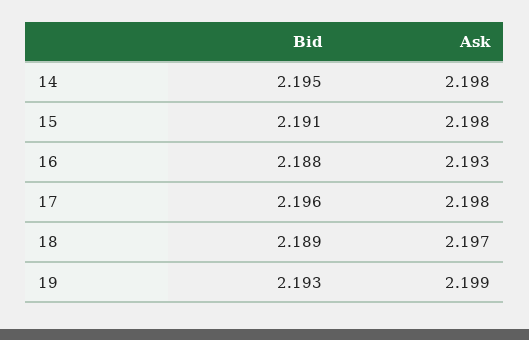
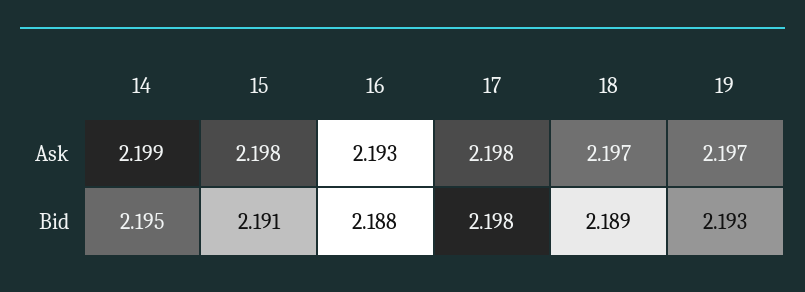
Ask, 14: 2.198 -> 2.199
Bid, 17: 2.196 -> 2.198
Ask, 19: 2.199 -> 2.197

